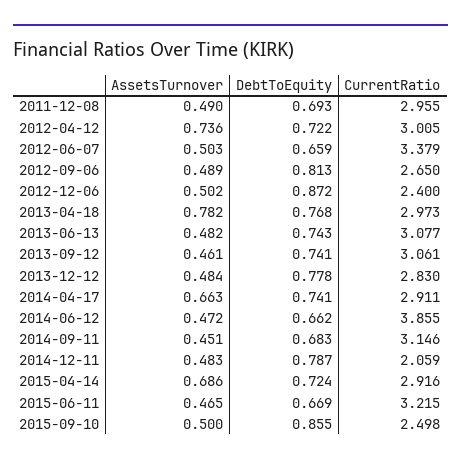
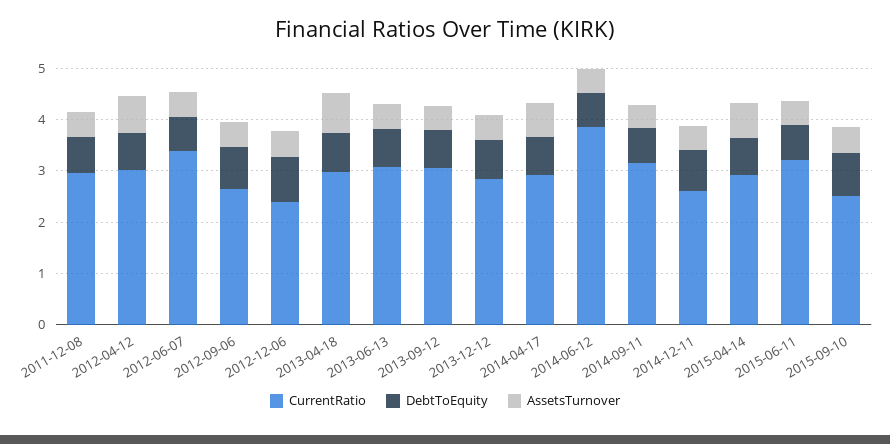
CurrentRatio, 2014-12-11: 2.059 -> 2.6

